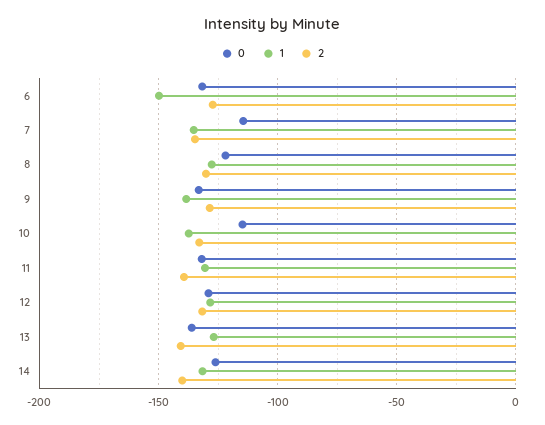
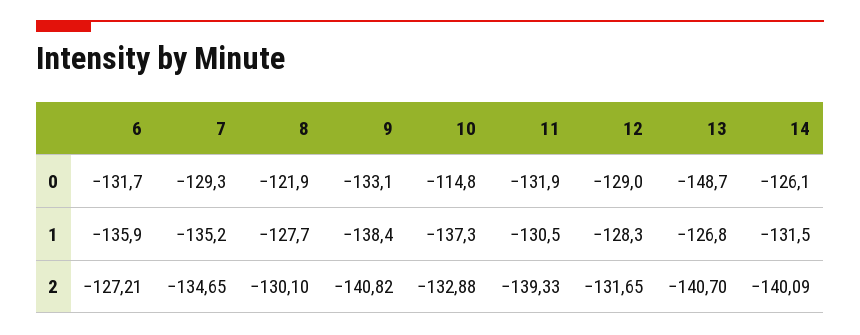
1, 6: -150 -> -135.9
0, 7: -115 -> -129.3
2, 9: -130 -> -140.82
0, 13: -135 -> -148.7

